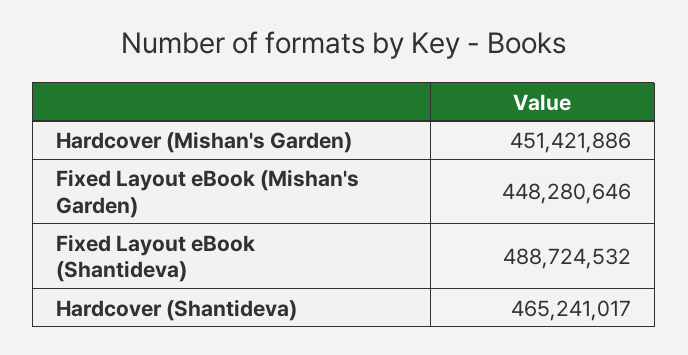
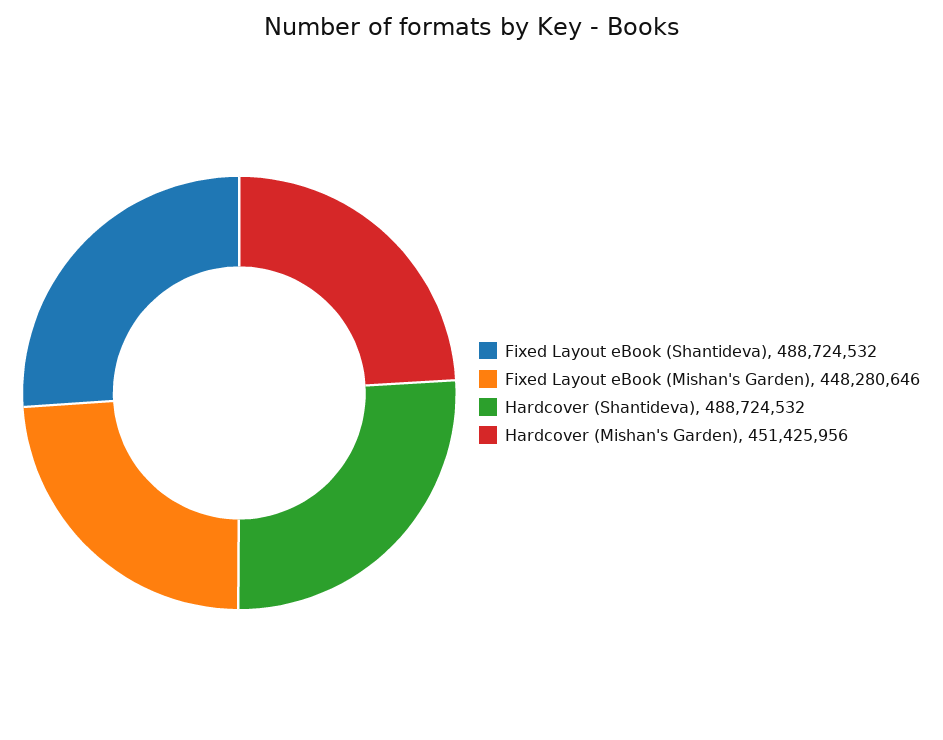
Hardcover (Mishan's Garden): 451421886 -> 451425956
Hardcover (Shantideva): 465241017 -> 488724532

